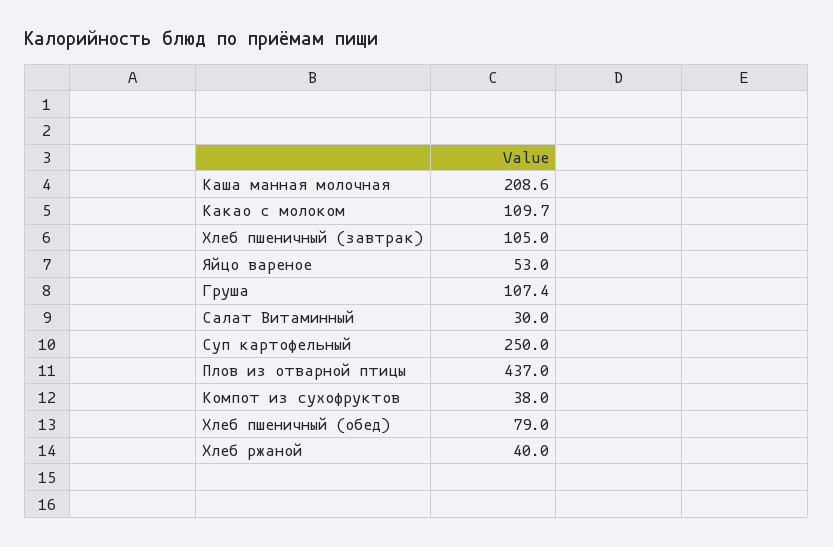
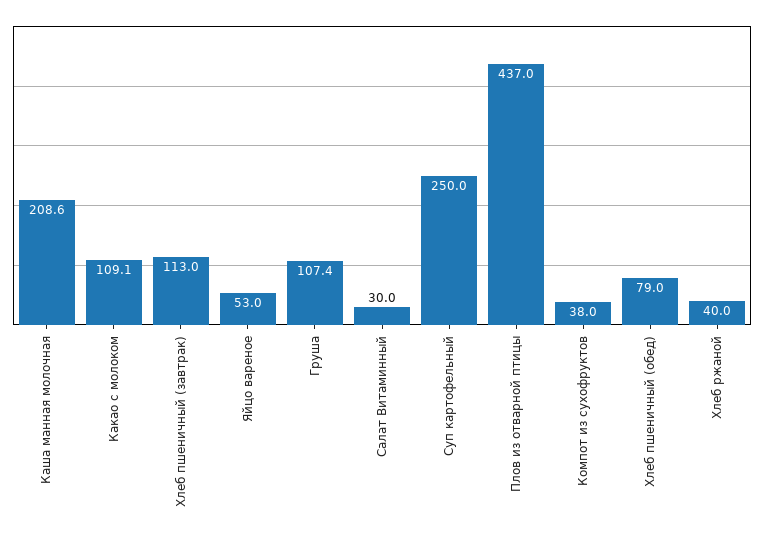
Какао с молоком: 109.7 -> 109.1
Хлеб пшеничный (завтрак): 105 -> 113

